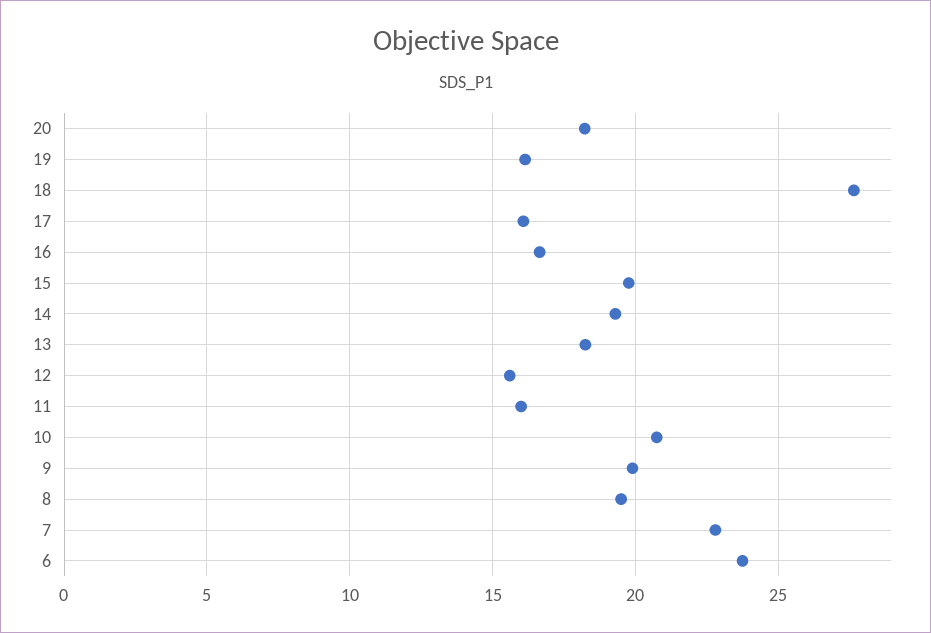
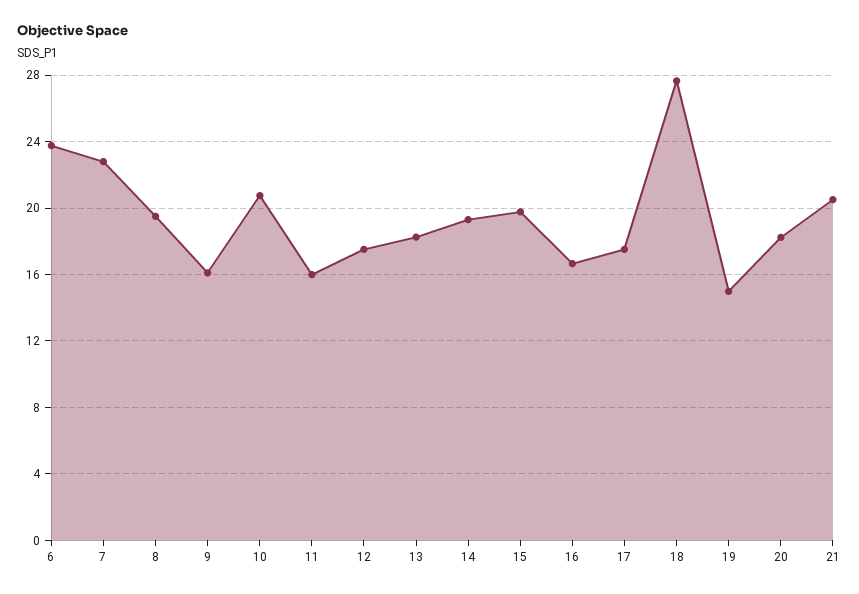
19: 16 -> 15
17: 16 -> 17.5
12: 15.5 -> 17.5
9: 20 -> 16
21: none -> 20.5

